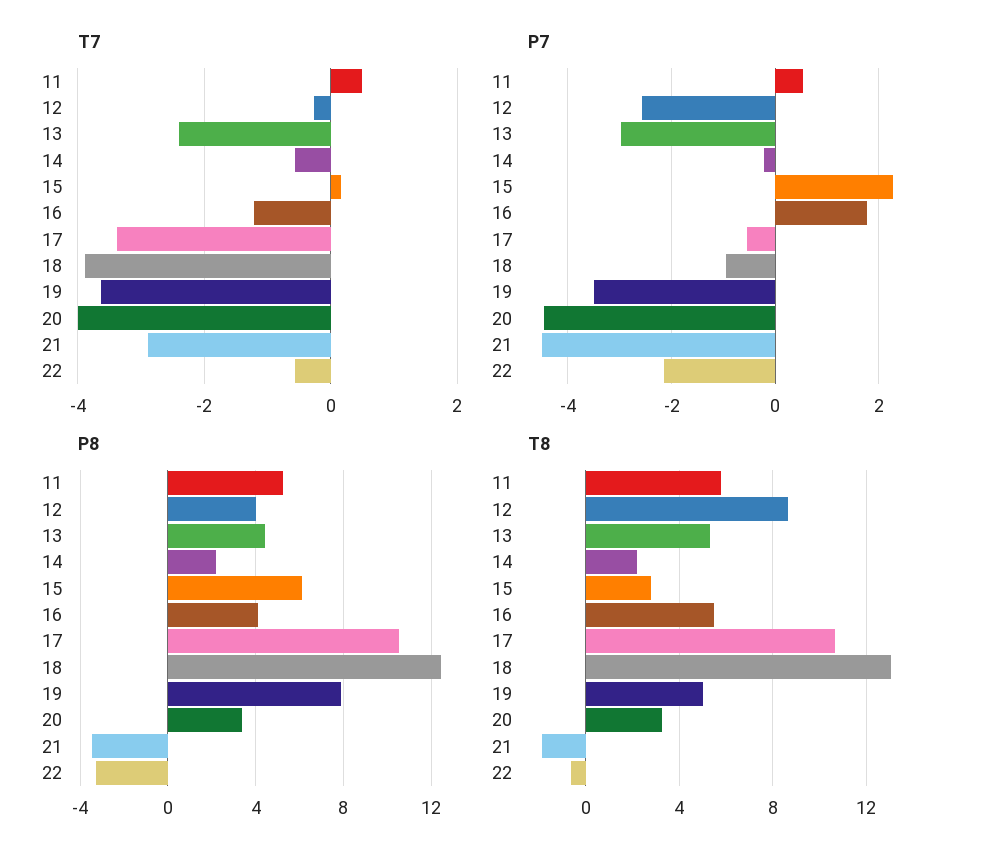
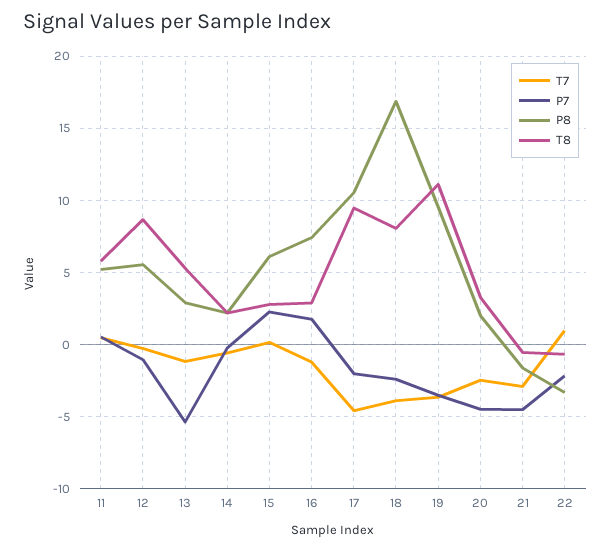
T7, 13: -2.4 -> -1
T7, 17: -3.4 -> -4.5
T7, 20: -4 -> -2.5
T7, 22: -0.6 -> 1
P7, 12: -2.6 -> -1
P7, 13: -3 -> -5.5
P7, 17: -0.6 -> -2
P7, 18: -1 -> -2.5
P8, 12: 4 -> 5.5
P8, 13: 4.5 -> 3
P8, 16: 4 -> 7.5
P8, 18: 12.5 -> 17
P8, 19: 8 -> 9.5
P8, 20: 3.5 -> 2
P8, 21: -3.5 -> -1.5
T8, 16: 5.5 -> 3
T8, 17: 10.5 -> 9.5
T8, 18: 13 -> 8
T8, 19: 5 -> 11
T8, 21: -2 -> -0.5

